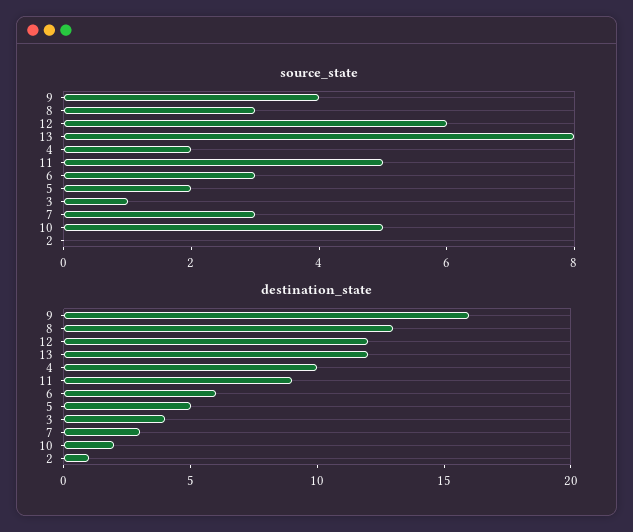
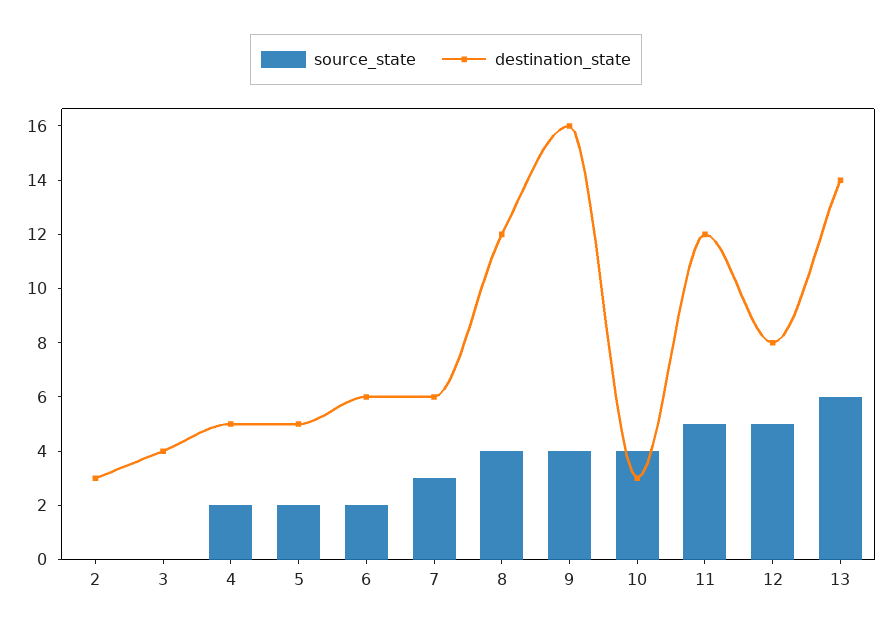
source_state, 8: 3 -> 4
source_state, 12: 6 -> 5
source_state, 13: 8 -> 6
source_state, 6: 3 -> 2
source_state, 3: 1 -> 0
source_state, 10: 5 -> 4
destination_state, 8: 13 -> 12
destination_state, 12: 12 -> 8
destination_state, 13: 12 -> 14
destination_state, 4: 10 -> 5
destination_state, 11: 9 -> 12
destination_state, 7: 3 -> 6
destination_state, 10: 2 -> 3
destination_state, 2: 1 -> 3

